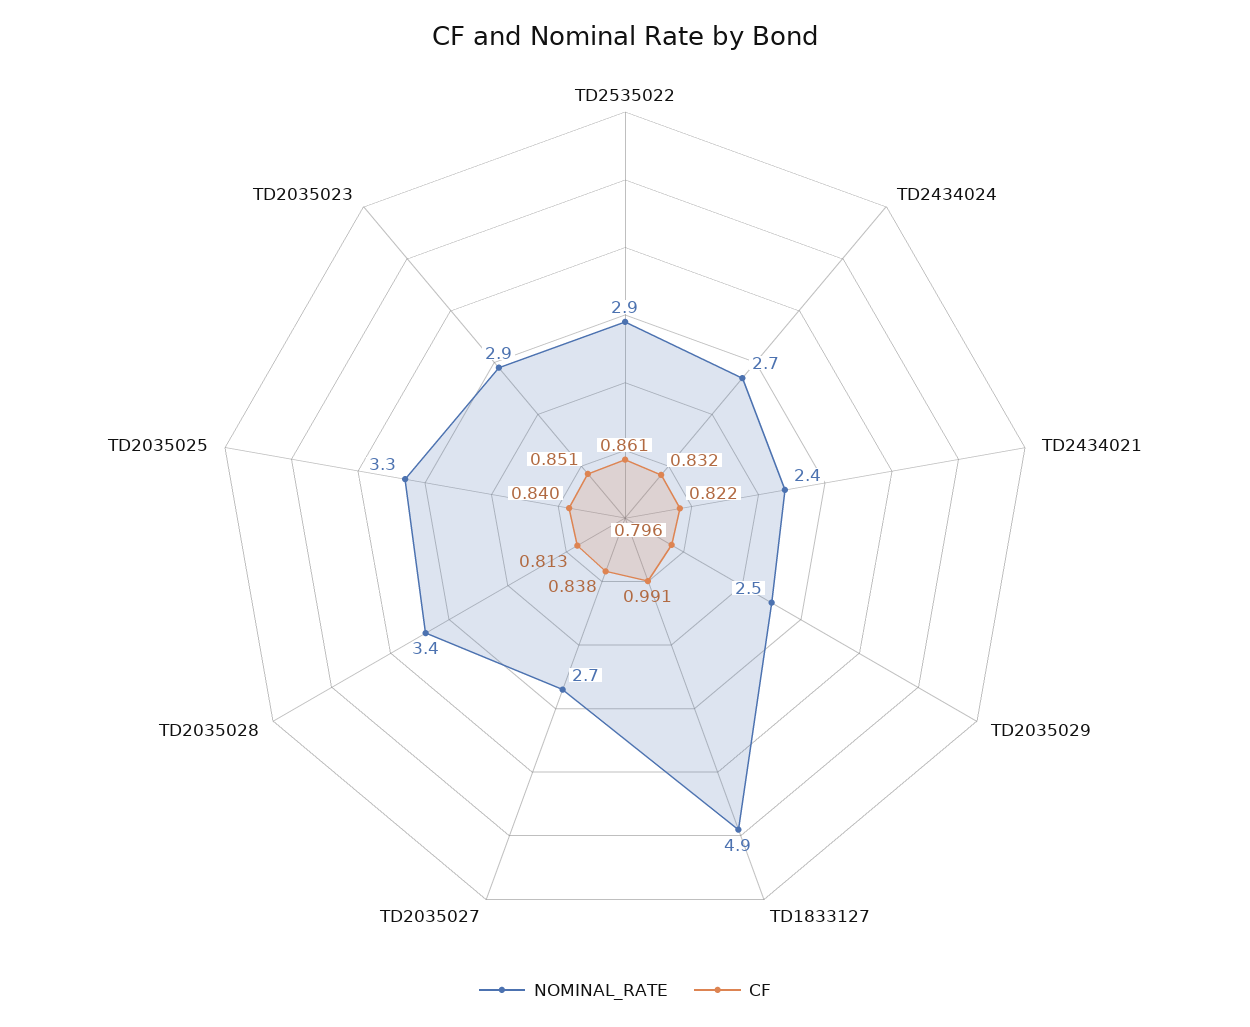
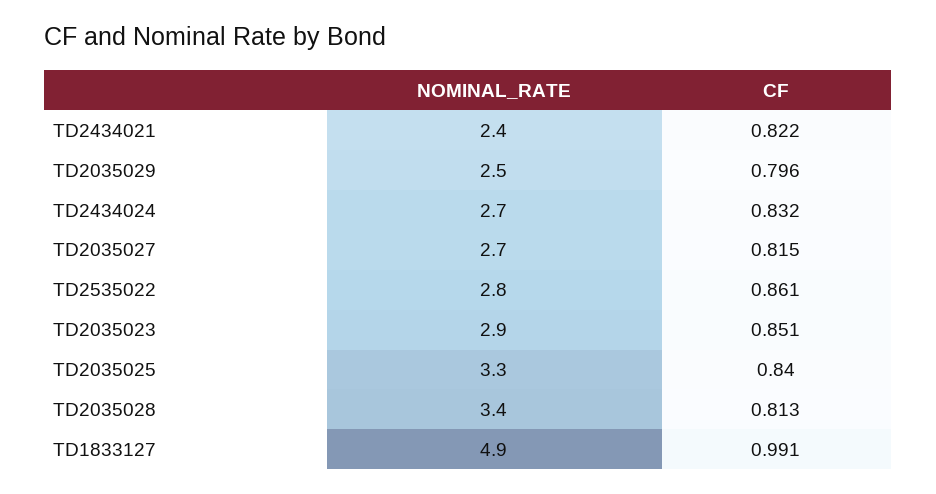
NOMINAL_RATE, TD2535022: 2.9 -> 2.8
CF, TD2035027: 0.838 -> 0.815

